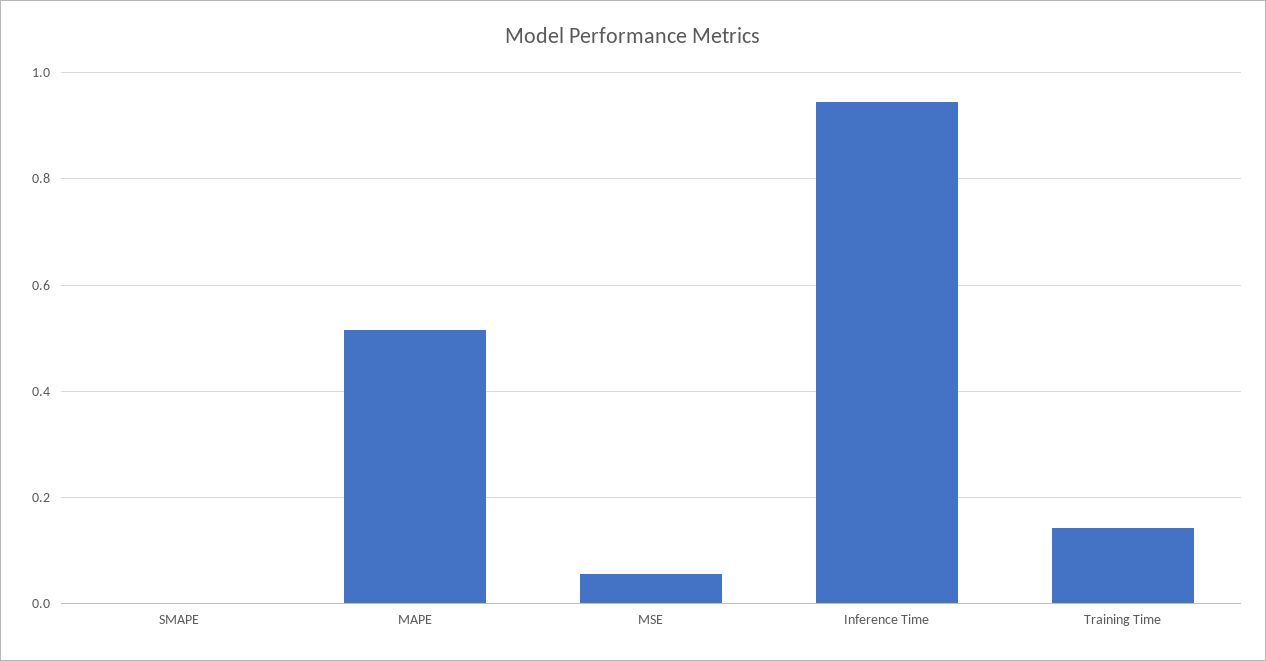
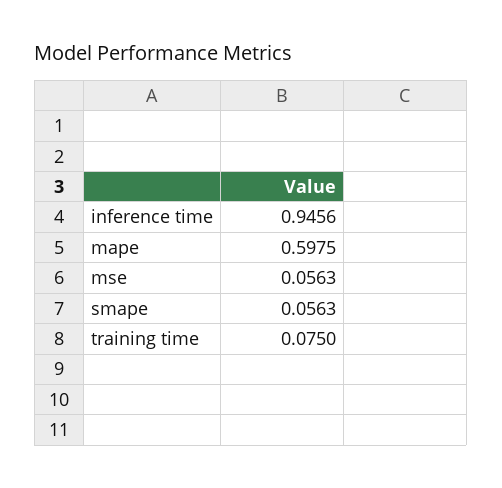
SMAPE: 0 -> 0.0563
MAPE: 0.52 -> 0.5975
Training Time: 0.14 -> 0.075

